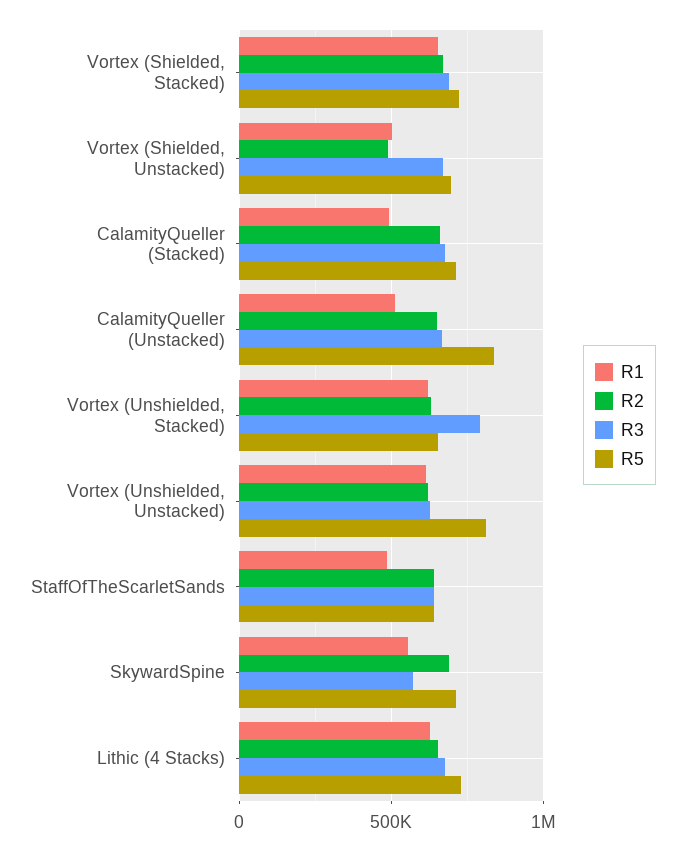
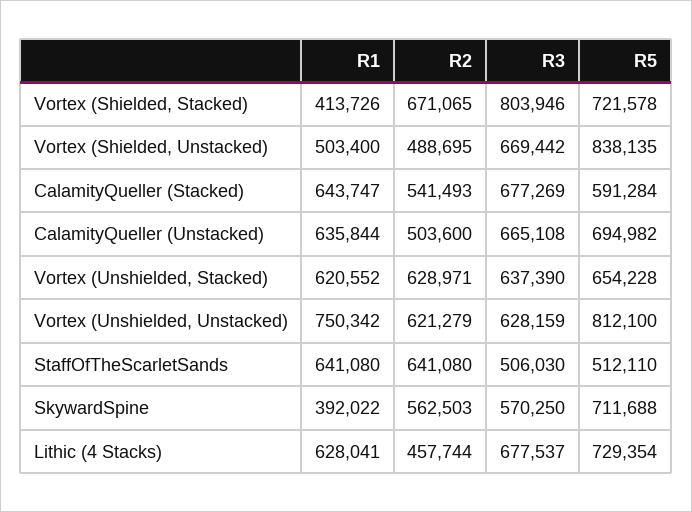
R1, Vortex (Shielded, Stacked): 650000 -> 413726
R3, Vortex (Shielded, Stacked): 700000 -> 803946
R5, Vortex (Shielded, Unstacked): 700000 -> 838135
R1, CalamityQueller (Stacked): 500000 -> 643747
R2, CalamityQueller (Stacked): 650000 -> 541493
R5, CalamityQueller (Stacked): 700000 -> 591284
R1, CalamityQueller (Unstacked): 500000 -> 635844
R2, CalamityQueller (Unstacked): 650000 -> 503600
R5, CalamityQueller (Unstacked): 850000 -> 694982
R3, Vortex (Unshielded, Stacked): 800000 -> 637390
R1, Vortex (Unshielded, Unstacked): 600000 -> 750342
R1, StaffOfTheScarletSands: 500000 -> 641080
R3, StaffOfTheScarletSands: 650000 -> 506030
R5, StaffOfTheScarletSands: 650000 -> 512110
R1, SkywardSpine: 550000 -> 392022
R2, SkywardSpine: 700000 -> 562503
R2, Lithic (4 Stacks): 650000 -> 457744

